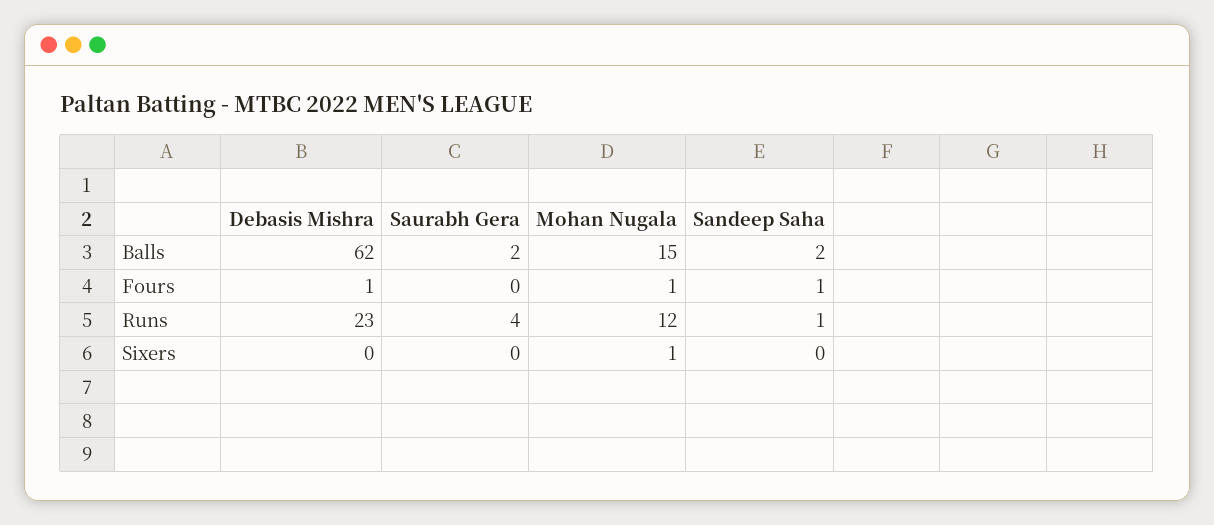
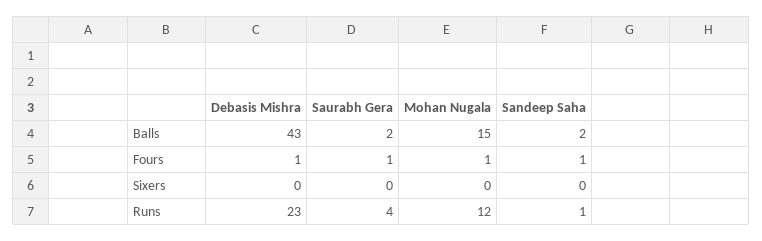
Debasis Mishra, Balls: 62 -> 43
Saurabh Gera, Fours: 0 -> 1
Mohan Nugala, Sixers: 1 -> 0

